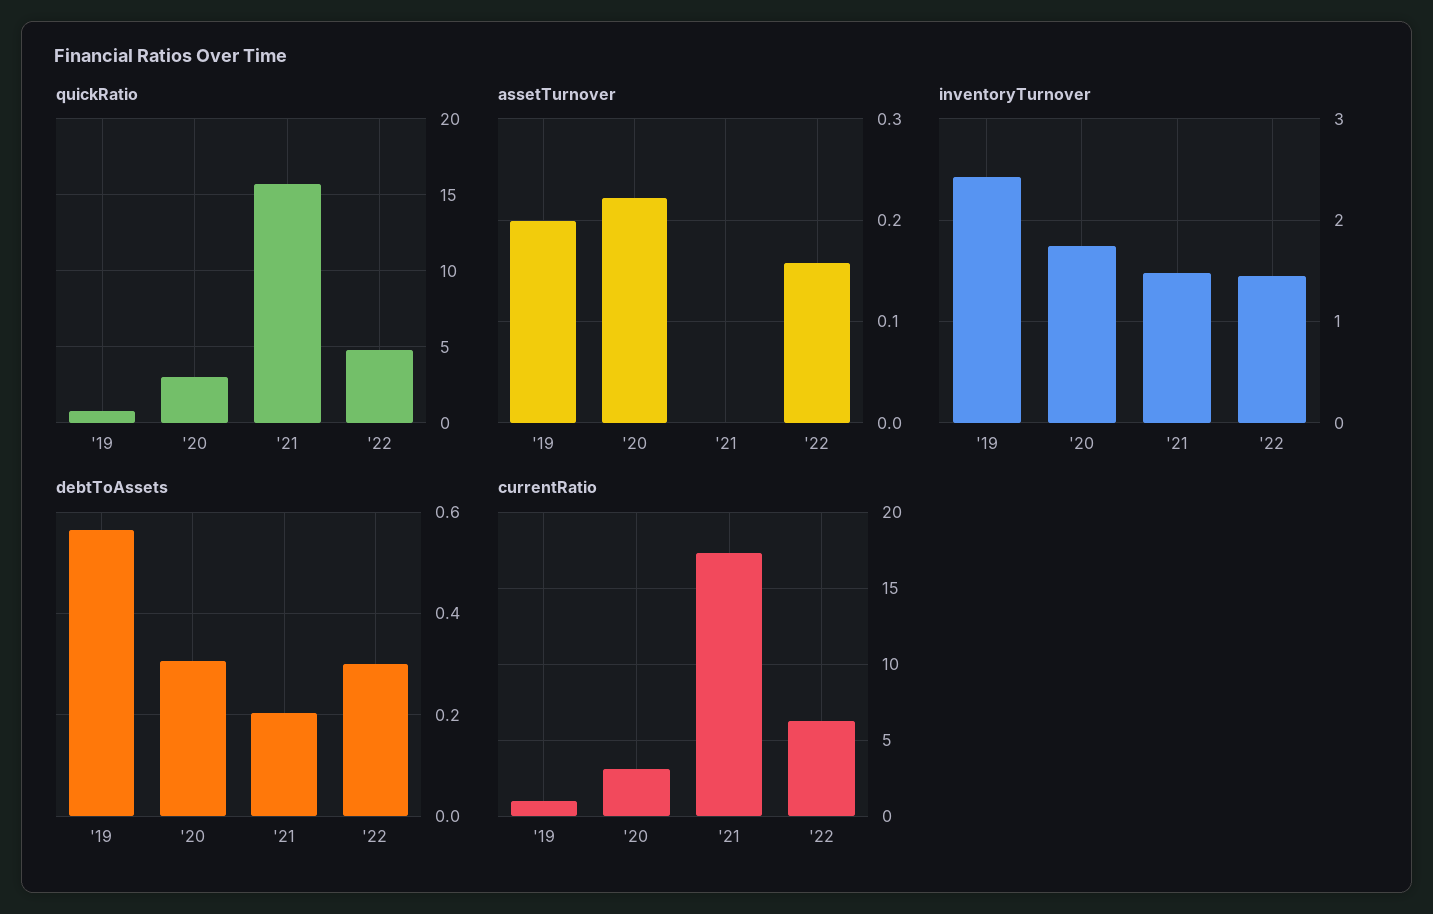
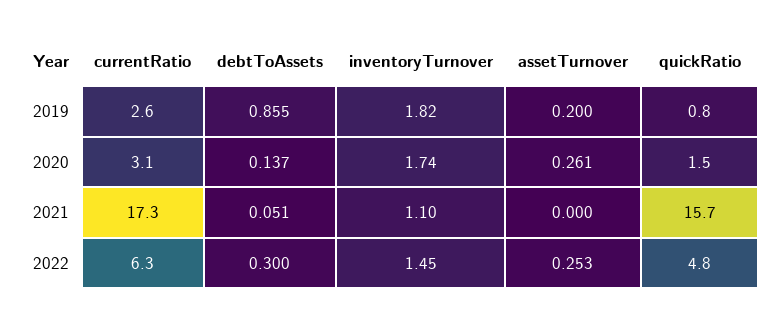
quickRatio, '20: 3 -> 1.5
assetTurnover, '20: 0.22 -> 0.261
assetTurnover, '22: 0.16 -> 0.253
inventoryTurnover, '19: 2.4 -> 1.82
inventoryTurnover, '21: 1.5 -> 1.1
debtToAssets, '19: 0.56 -> 0.855
debtToAssets, '20: 0.3 -> 0.137
debtToAssets, '21: 0.2 -> 0.051
currentRatio, '19: 1 -> 2.6

